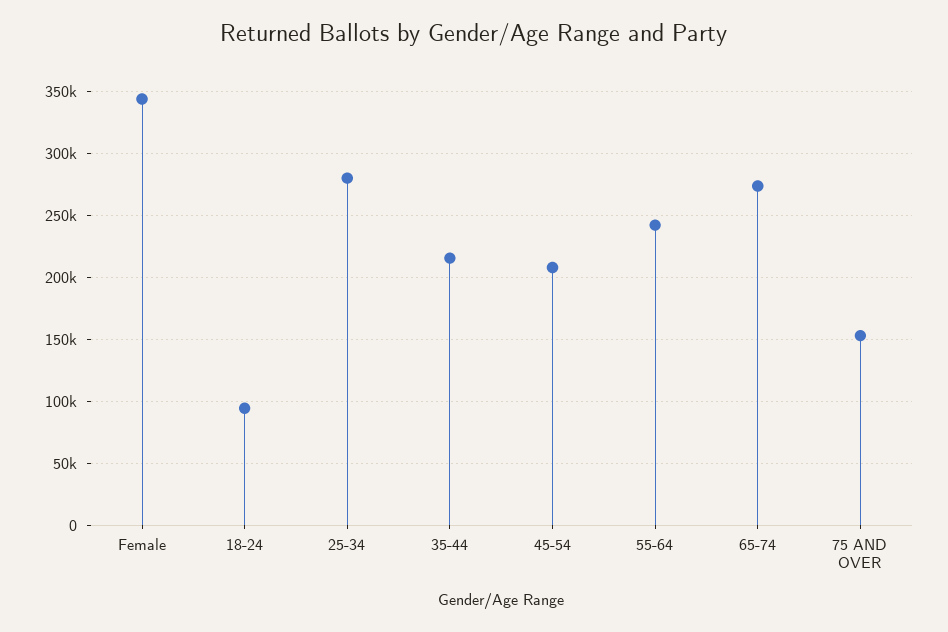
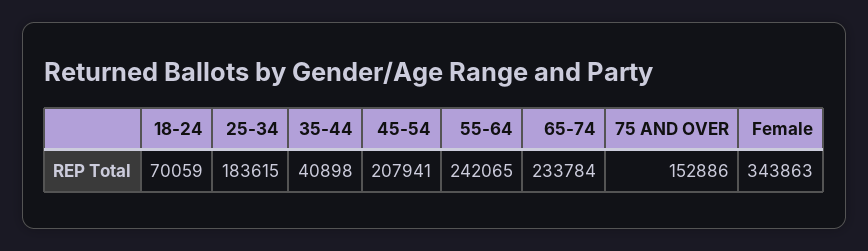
18-24: 95000 -> 70059
25-34: 280000 -> 183615
35-44: 215000 -> 40898
65-74: 275000 -> 233784

